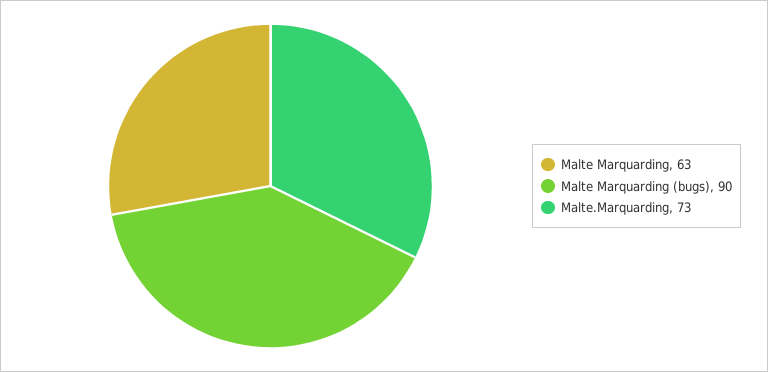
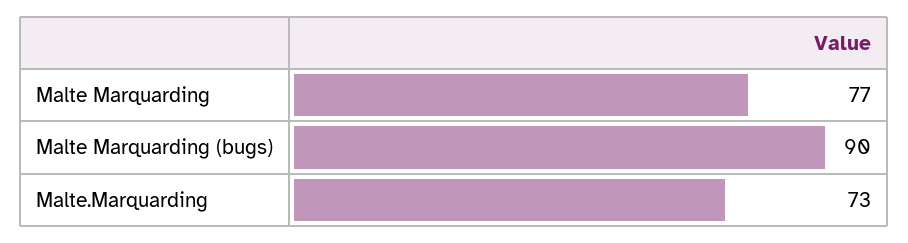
Malte Marquarding: 63 -> 77

